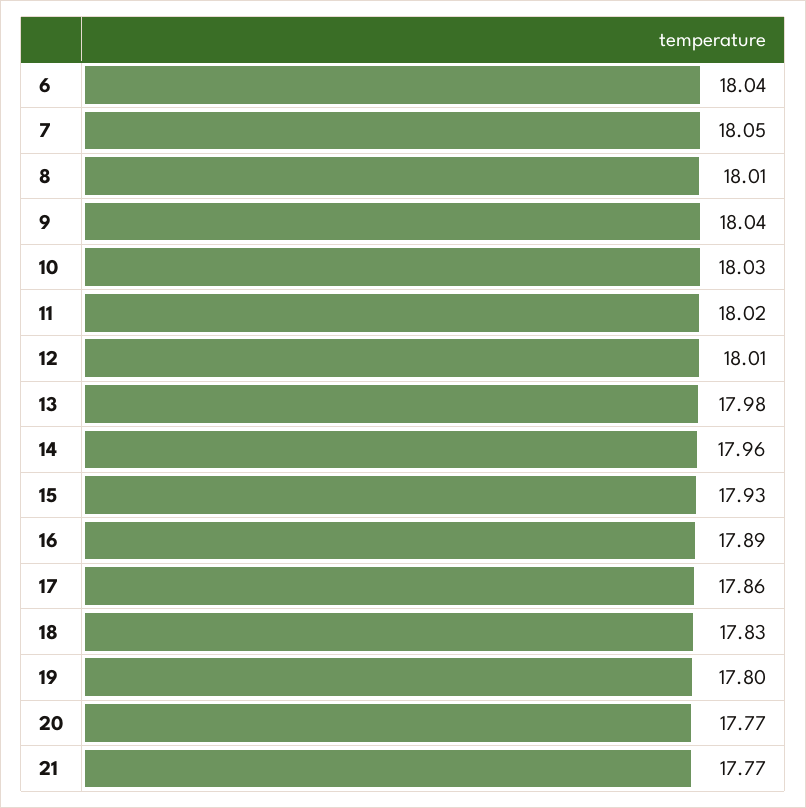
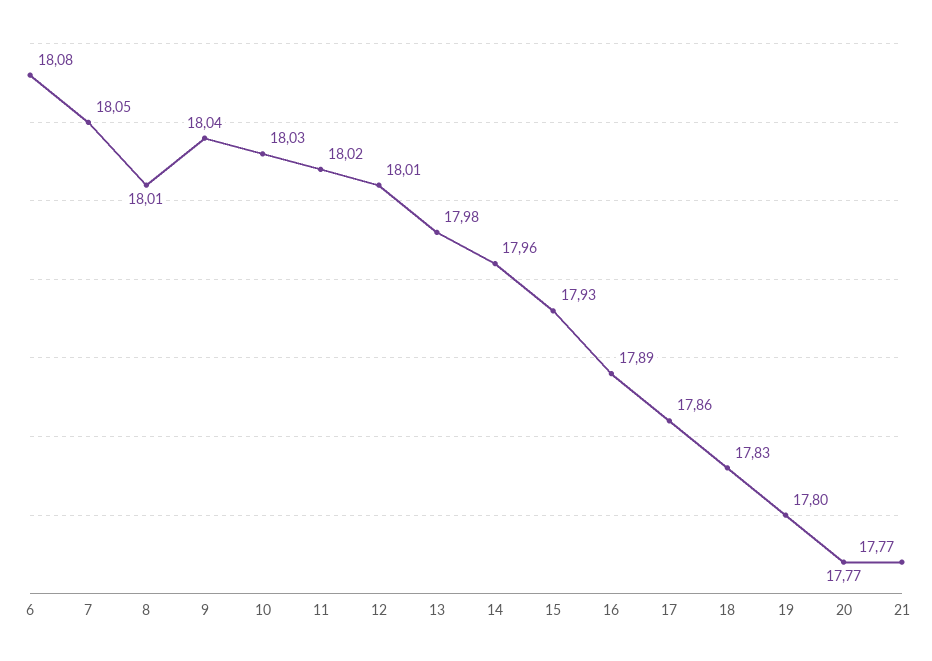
6: 18.04 -> 18.08

